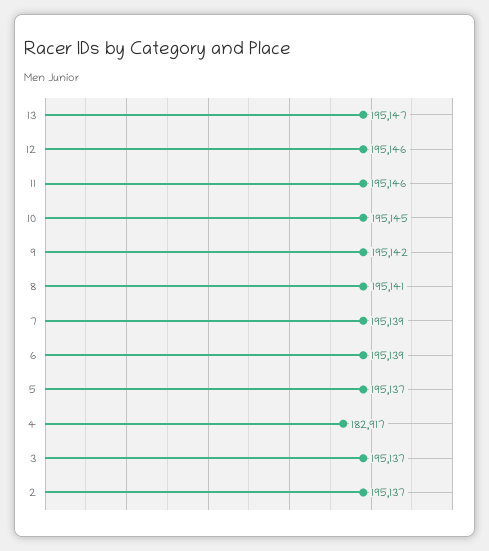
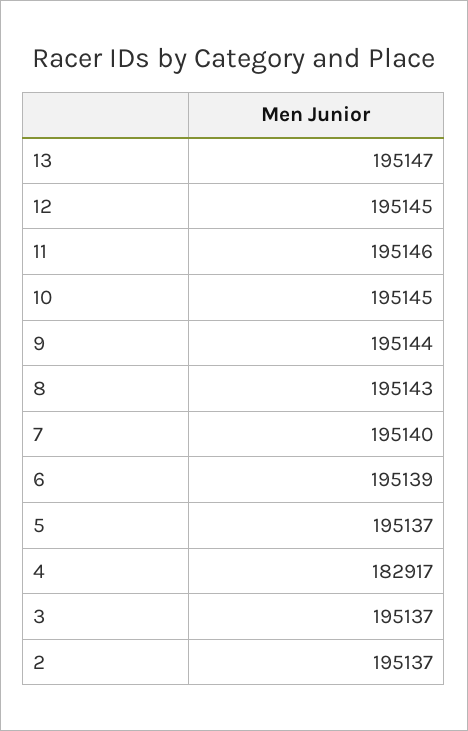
12: 195146 -> 195145
9: 195142 -> 195144
8: 195141 -> 195143
7: 195139 -> 195140

